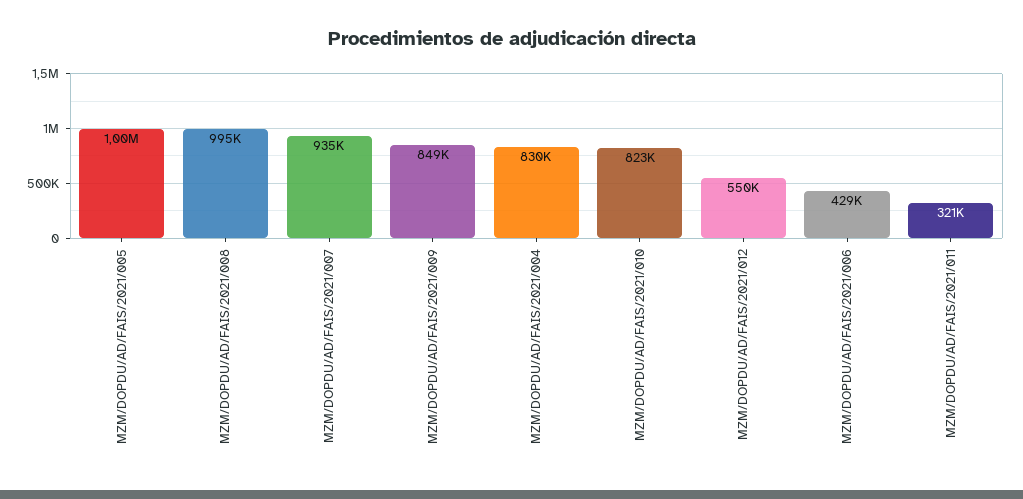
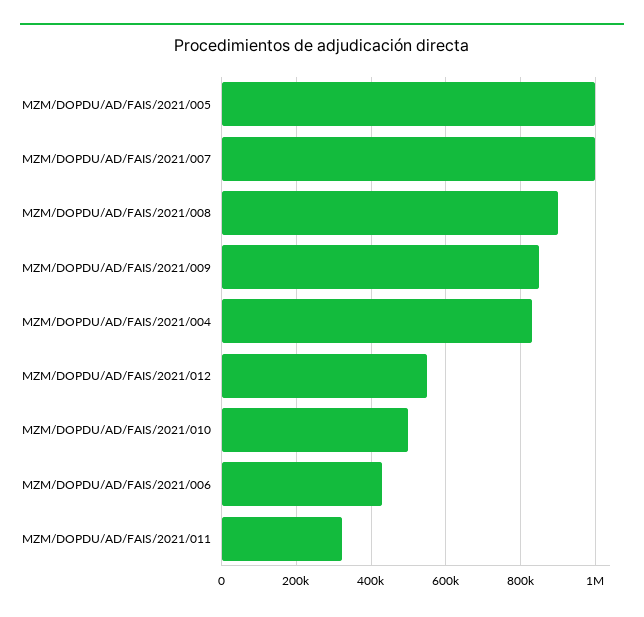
MZM/DOPDU/AD/FAIS/2021/008: 995000 -> 900000
MZM/DOPDU/AD/FAIS/2021/007: 935000 -> 1000000
MZM/DOPDU/AD/FAIS/2021/010: 823000 -> 500000

